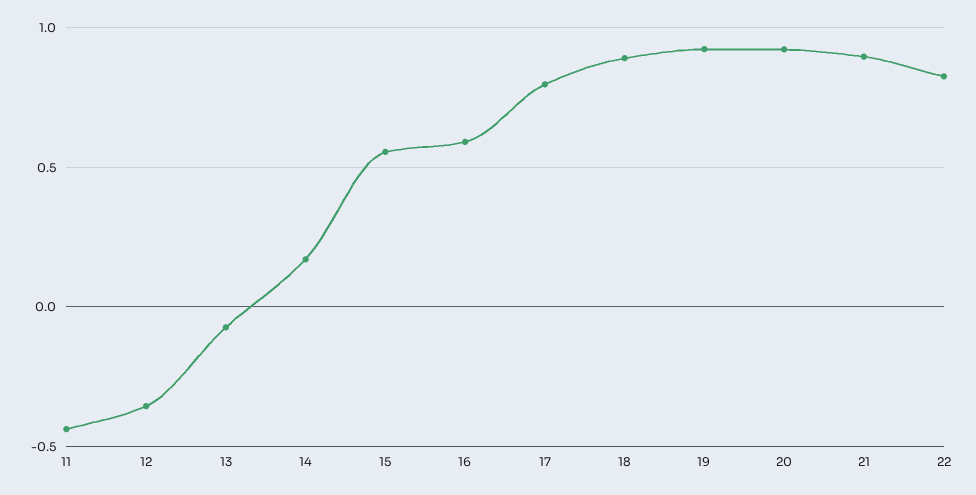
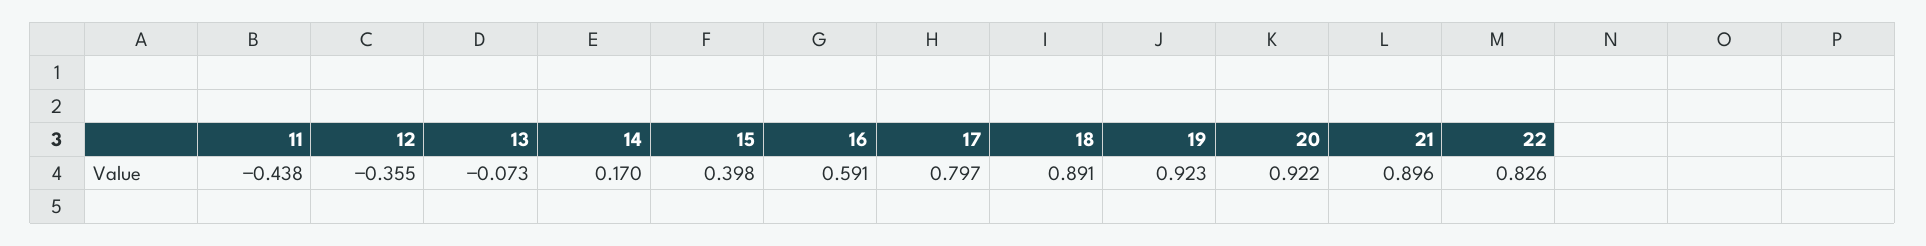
15: 0.55 -> 0.398

